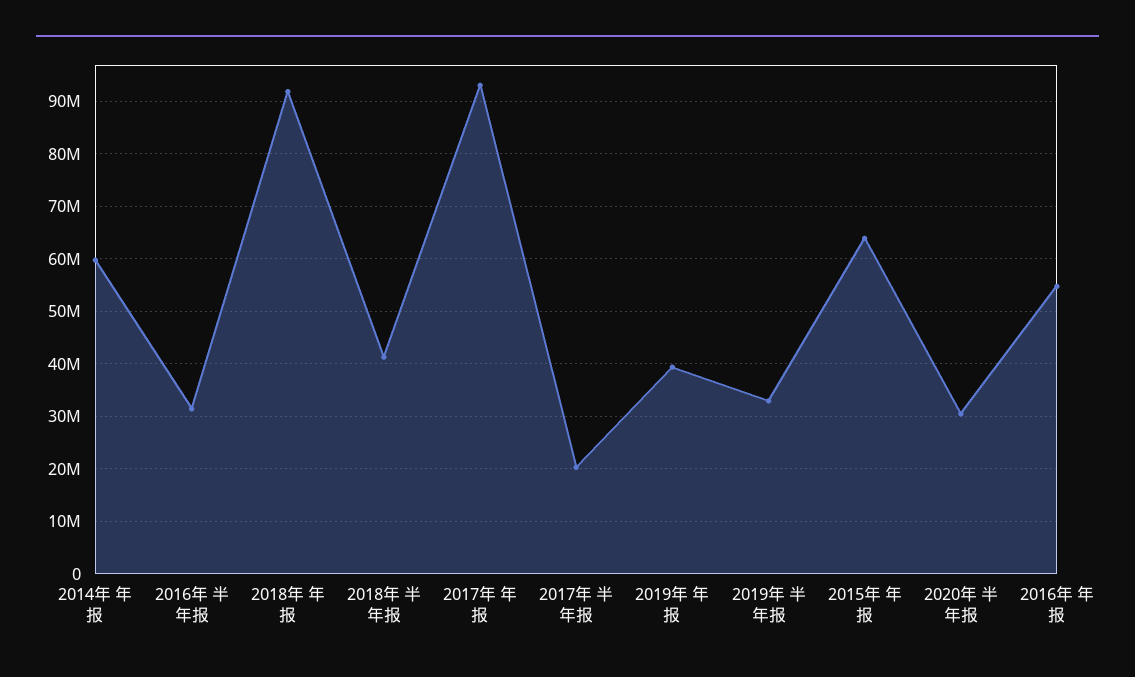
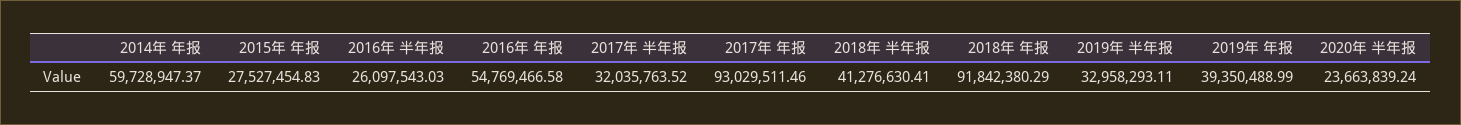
2016年 半年报: 32000000 -> 26097543.03
2017年 半年报: 20000000 -> 32035763.52
2015年 年报: 64000000 -> 27527454.83
2020年 半年报: 30000000 -> 23663839.24

